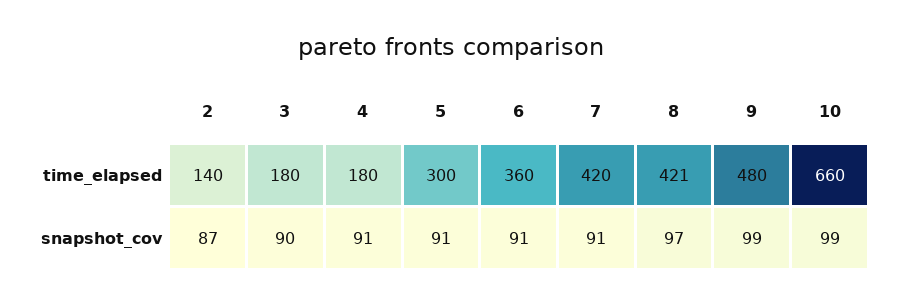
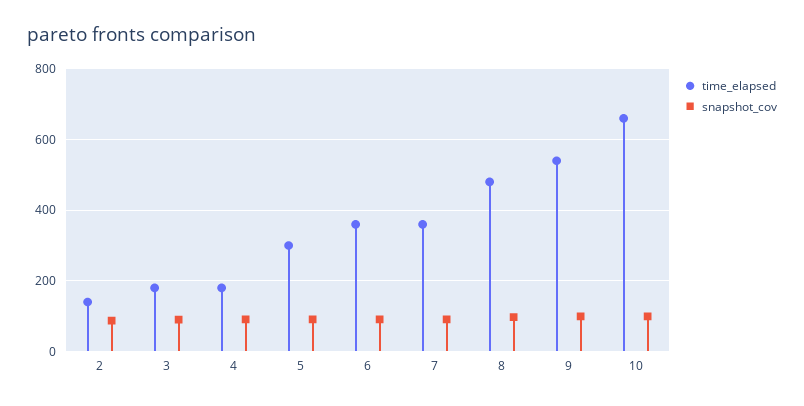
time_elapsed, 7: 420 -> 360
time_elapsed, 8: 421 -> 480
time_elapsed, 9: 480 -> 540

